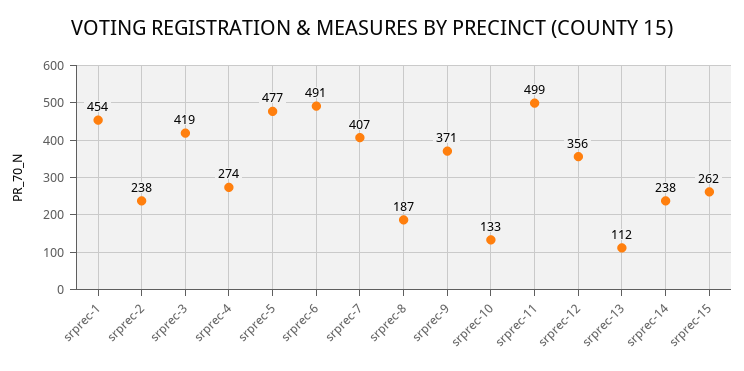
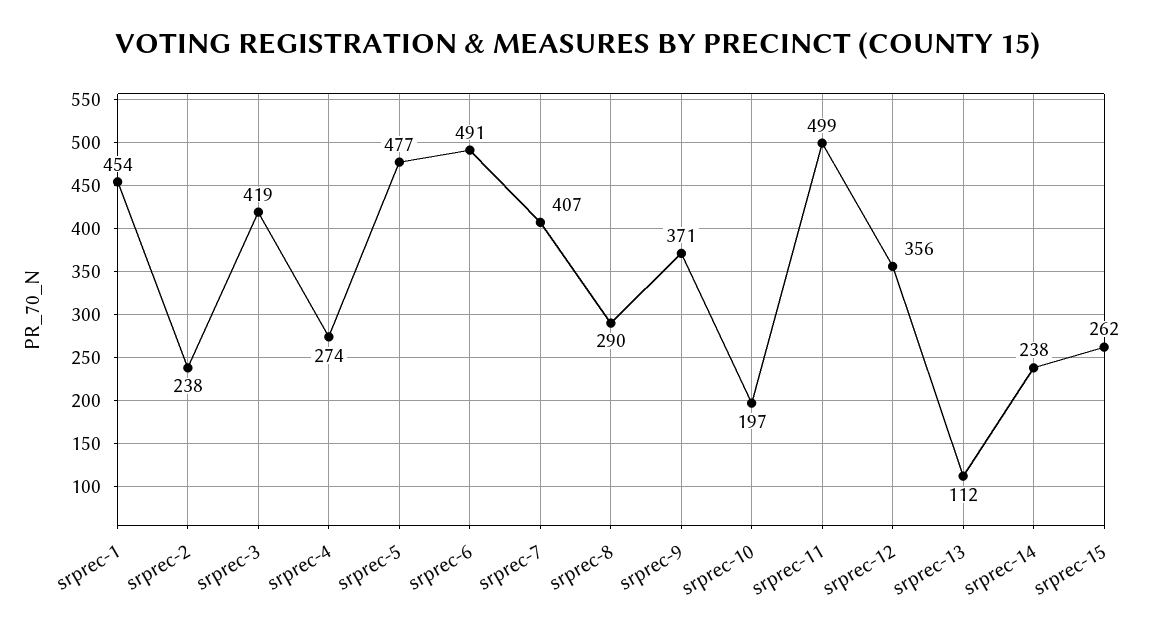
srprec-8: 187 -> 290
srprec-10: 133 -> 197

